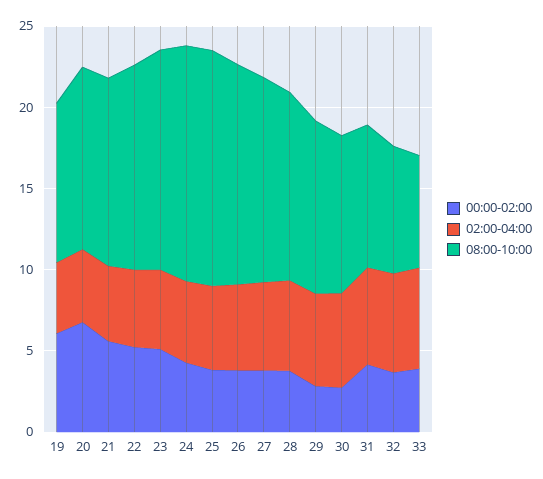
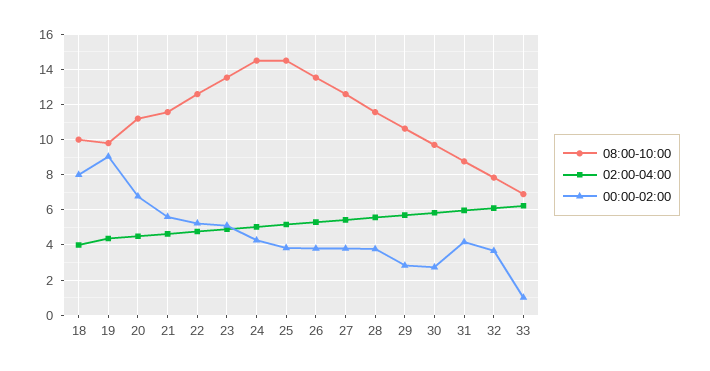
00:00-02:00, 19: 6 -> 9
00:00-02:00, 33: 4 -> 1
08:00-10:00, 18: none -> 10
02:00-04:00, 18: none -> 4
00:00-02:00, 18: none -> 8

